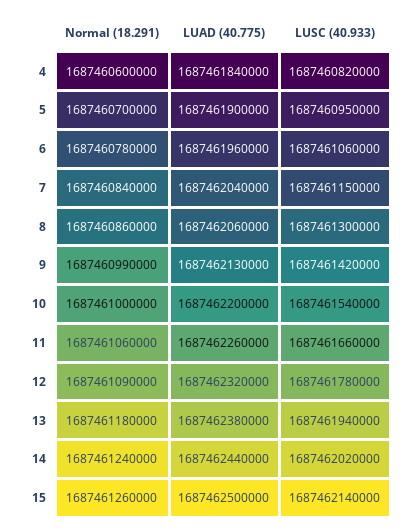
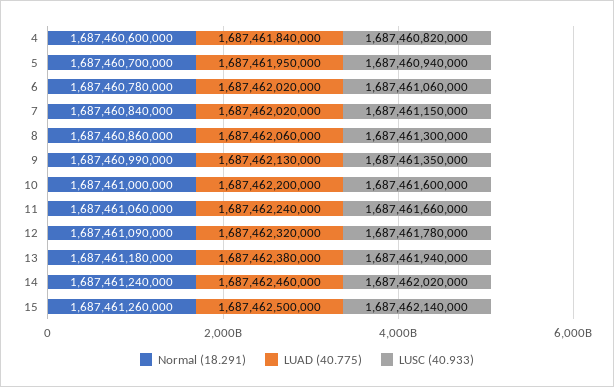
LUAD (40.775), 5: 1687461900000 -> 1687461950000
LUSC (40.933), 5: 1687460950000 -> 1687460940000
LUAD (40.775), 6: 1687461960000 -> 1687462020000
LUAD (40.775), 7: 1687462040000 -> 1687462020000
LUSC (40.933), 9: 1687461420000 -> 1687461350000
LUSC (40.933), 10: 1687461540000 -> 1687461600000
LUAD (40.775), 11: 1687462260000 -> 1687462240000
LUAD (40.775), 14: 1687462440000 -> 1687462460000

